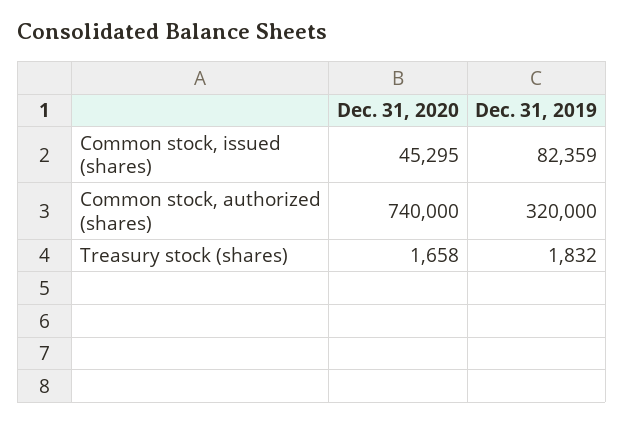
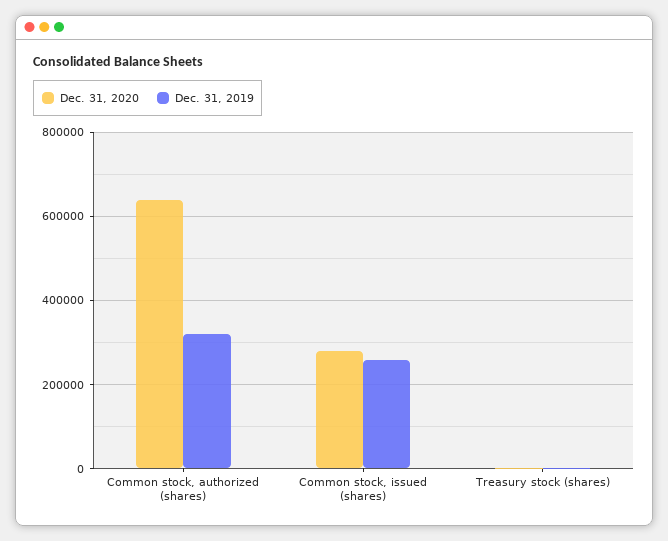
Dec. 31, 2020, Common stock, issued (shares): 45295 -> 280000
Dec. 31, 2019, Common stock, issued (shares): 82359 -> 260000
Dec. 31, 2020, Common stock, authorized (shares): 740000 -> 640000

